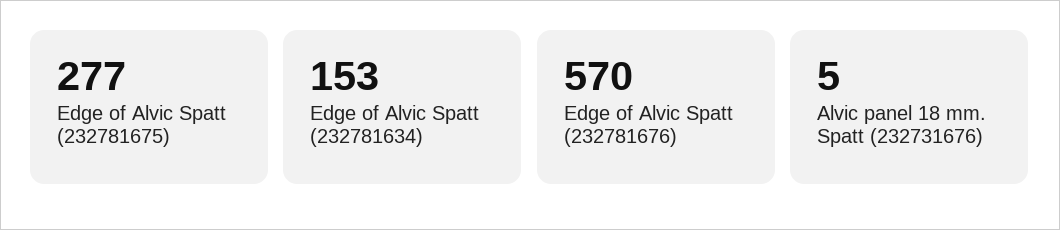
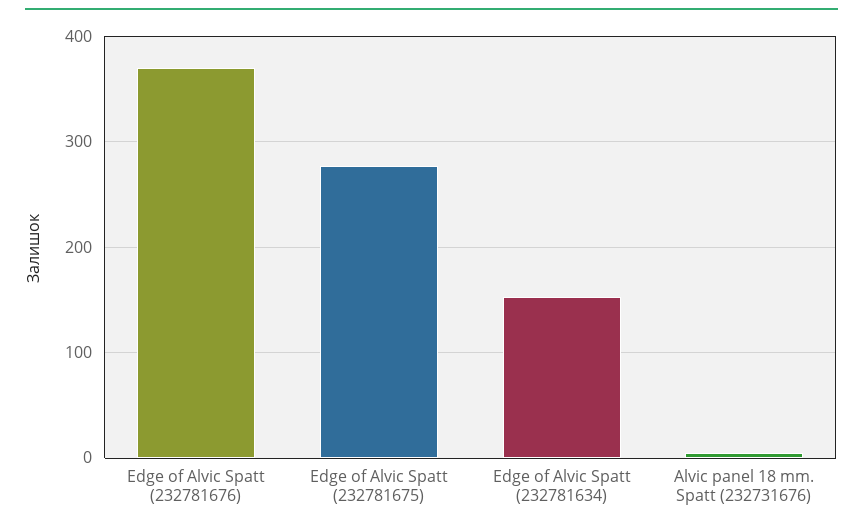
Edge of Alvic Spatt (232781676): 570 -> 370

